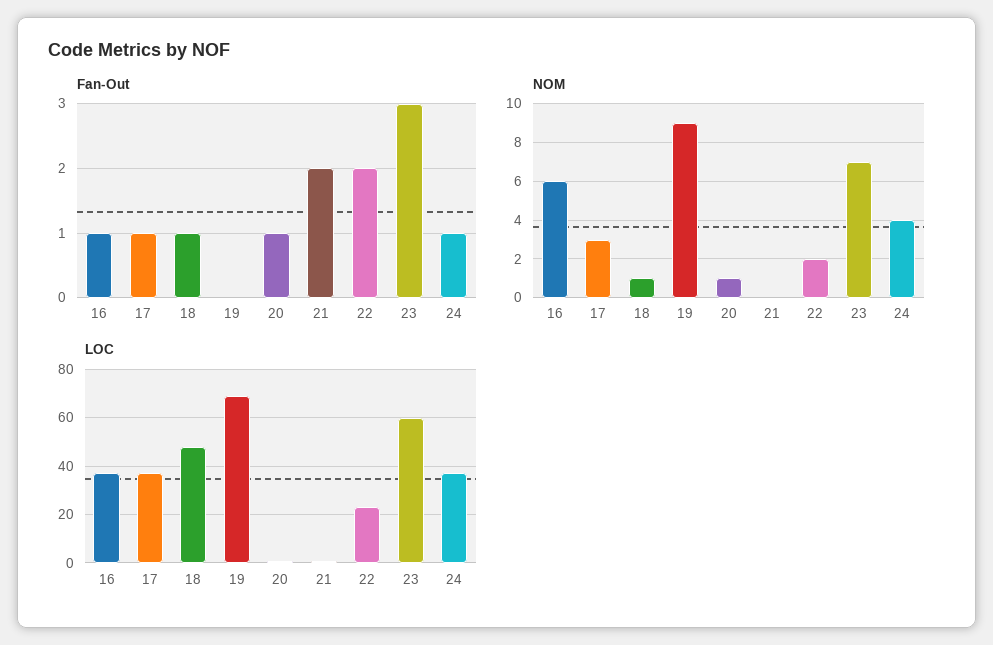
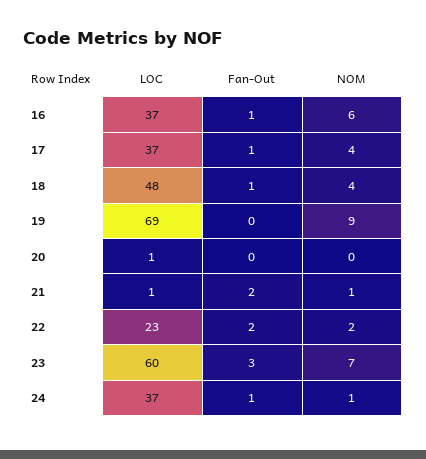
Fan-Out, 20: 1 -> 0
NOM, 17: 3 -> 4
NOM, 18: 1 -> 4
NOM, 20: 1 -> 0
NOM, 21: 0 -> 1
NOM, 24: 4 -> 1

